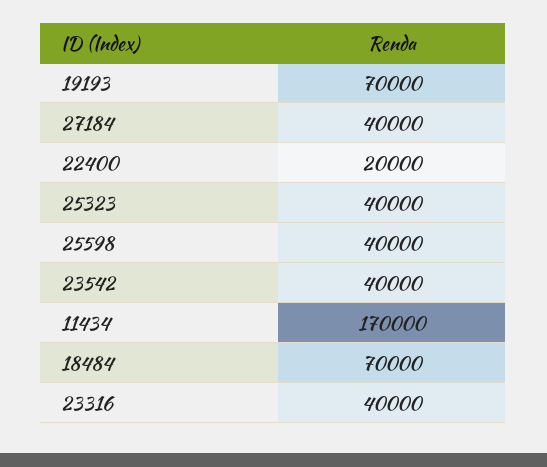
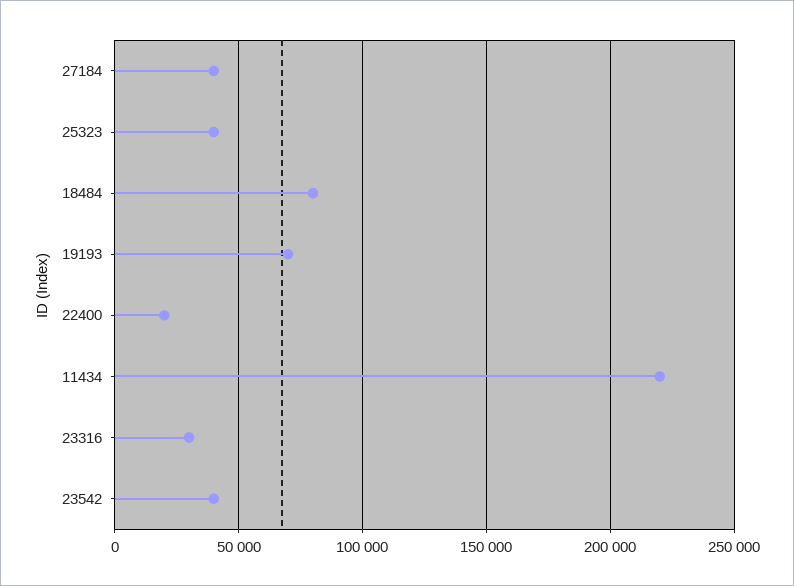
25598: 40000 -> none
11434: 170000 -> 220000
18484: 70000 -> 80000
23316: 40000 -> 30000

